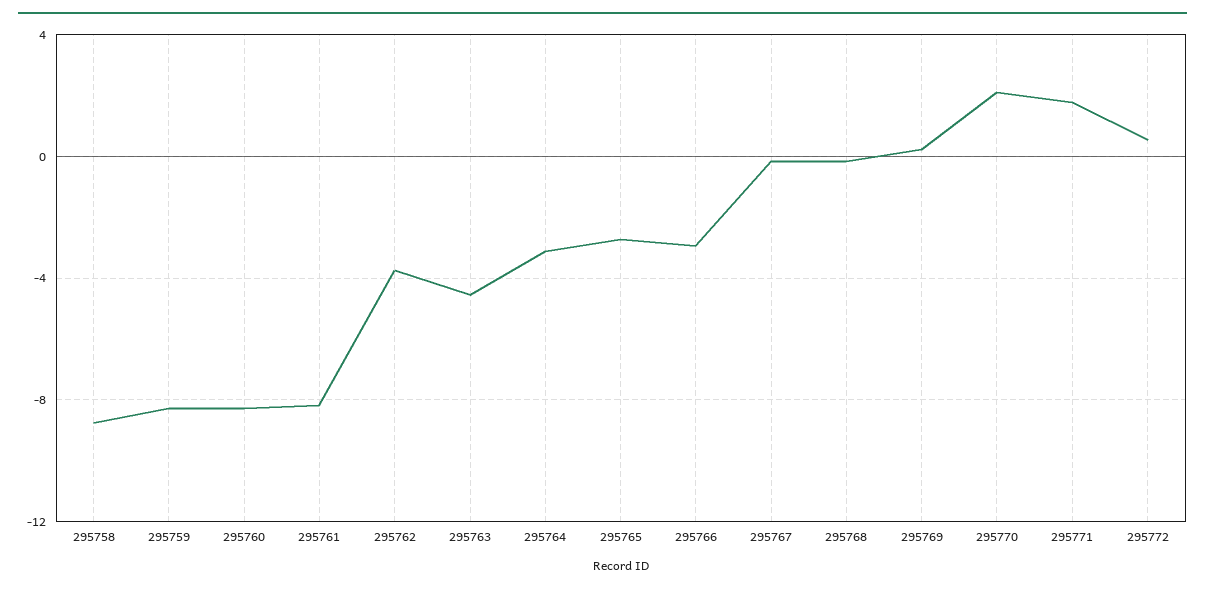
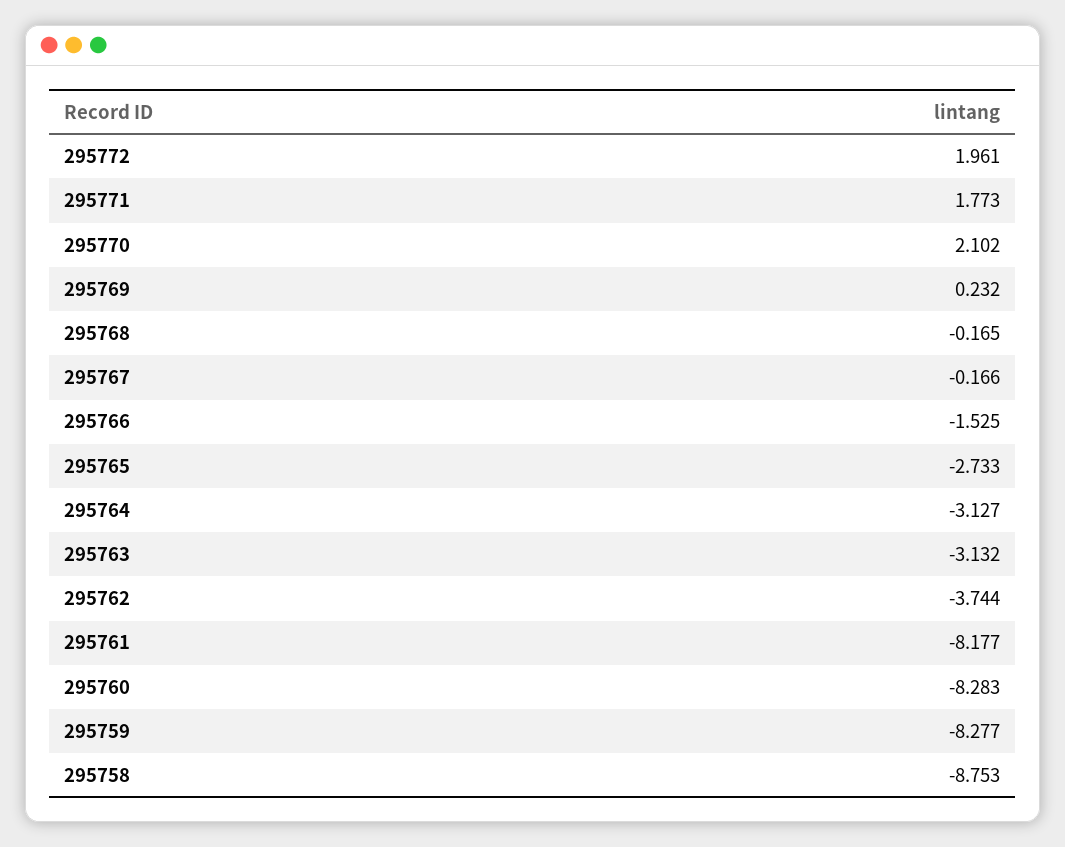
295763: -4.5 -> -3.132
295766: -3 -> -1.525
295772: 0.5 -> 1.961

